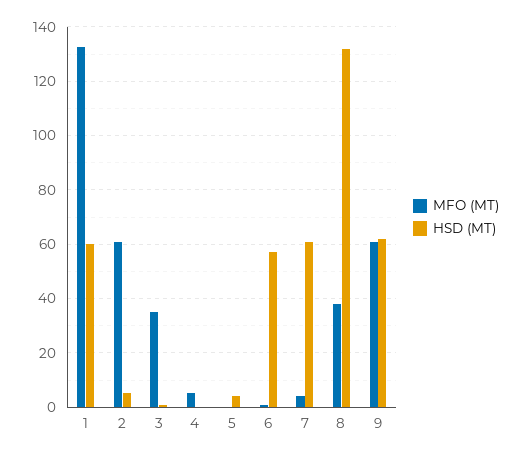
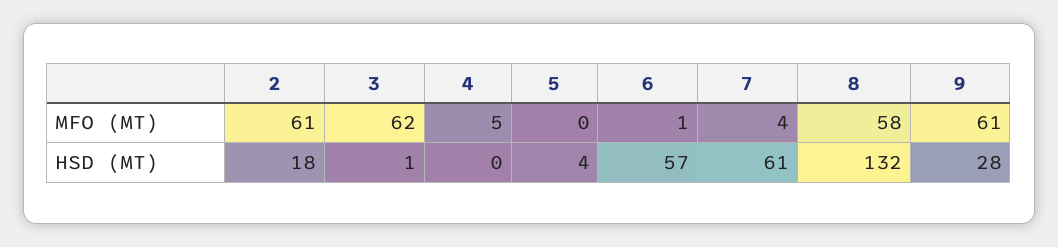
MFO (MT), 1: 132.5 -> none
HSD (MT), 1: 60 -> none
HSD (MT), 2: 5 -> 18
MFO (MT), 3: 35 -> 62
MFO (MT), 8: 37.5 -> 58
HSD (MT), 9: 62.5 -> 28

